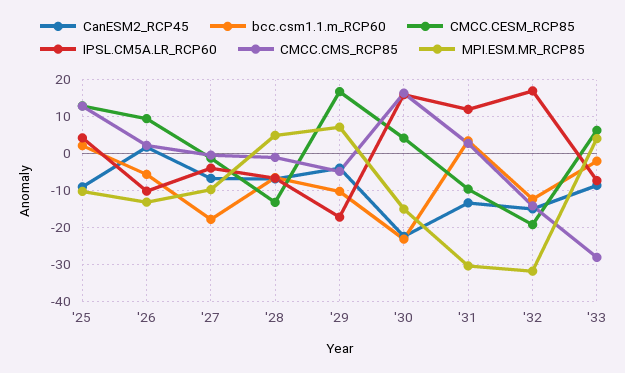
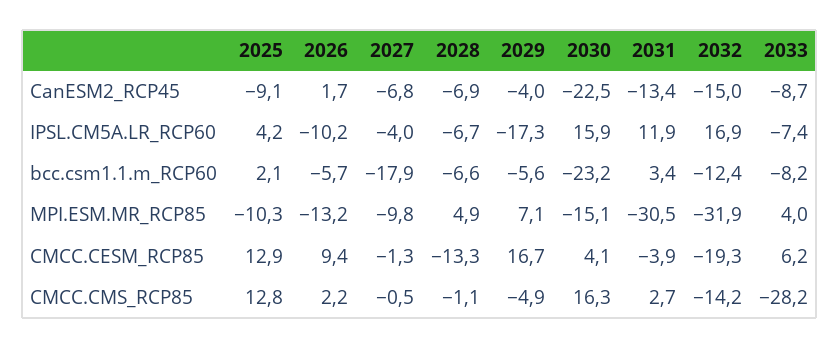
bcc.csm1.1.m_RCP60, '29: -10 -> -5.6
CMCC.CESM_RCP85, '31: -10 -> -3.9
bcc.csm1.1.m_RCP60, '33: -2 -> -8.2

